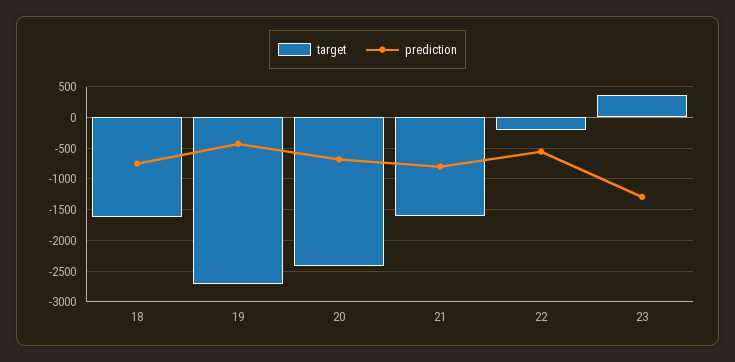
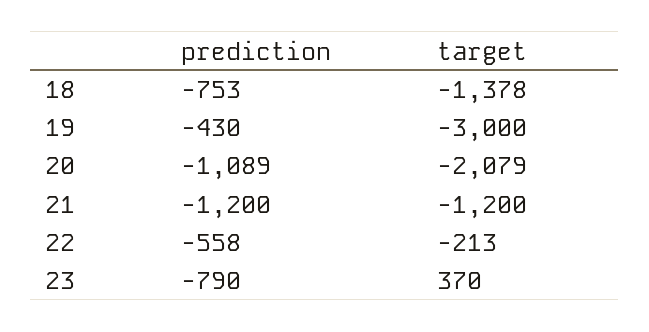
target, 18: -1600 -> -1378
target, 19: -2700 -> -3000
target, 20: -2400 -> -2079
prediction, 20: -700 -> -1089
target, 21: -1600 -> -1200
prediction, 21: -800 -> -1200
prediction, 23: -1300 -> -790

